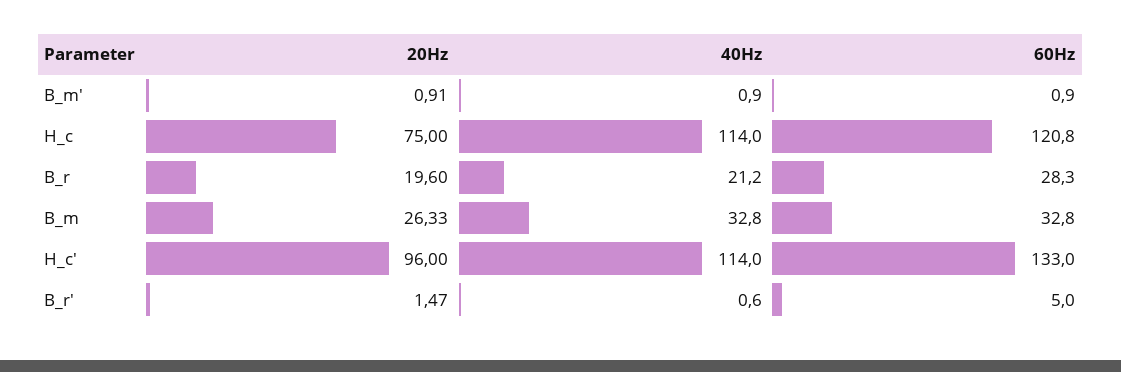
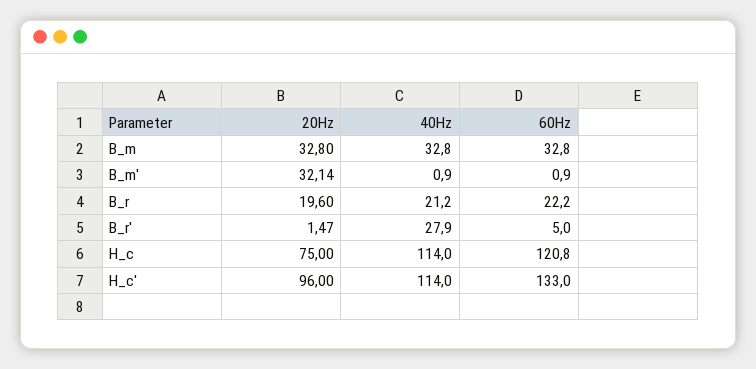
20Hz, B_m': 0.91 -> 32.14
60Hz, B_r: 28.3 -> 22.2
20Hz, B_m: 26.33 -> 32.8
40Hz, B_r': 0.6 -> 27.9

